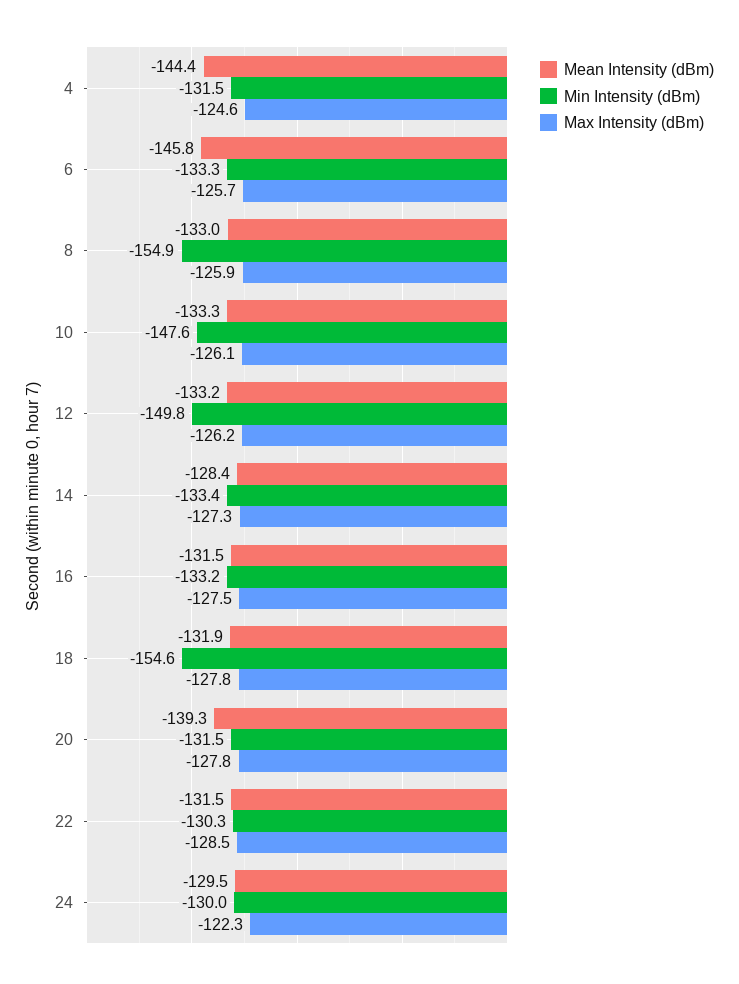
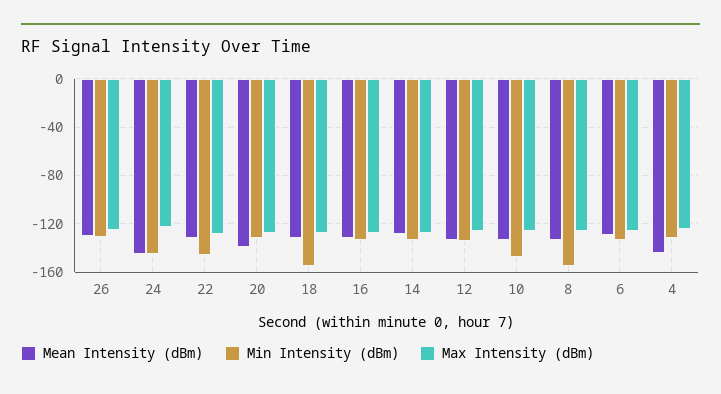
Mean Intensity (dBm), 6: -145.8 -> -130
Min Intensity (dBm), 12: -149.8 -> -135
Min Intensity (dBm), 22: -130.3 -> -145
Mean Intensity (dBm), 24: -129.5 -> -145
Min Intensity (dBm), 24: -130 -> -145
Mean Intensity (dBm), 26: none -> -130
Min Intensity (dBm), 26: none -> -130
Max Intensity (dBm), 26: none -> -125

